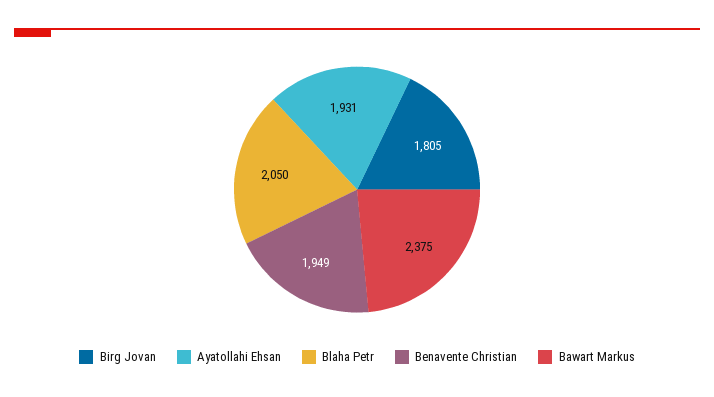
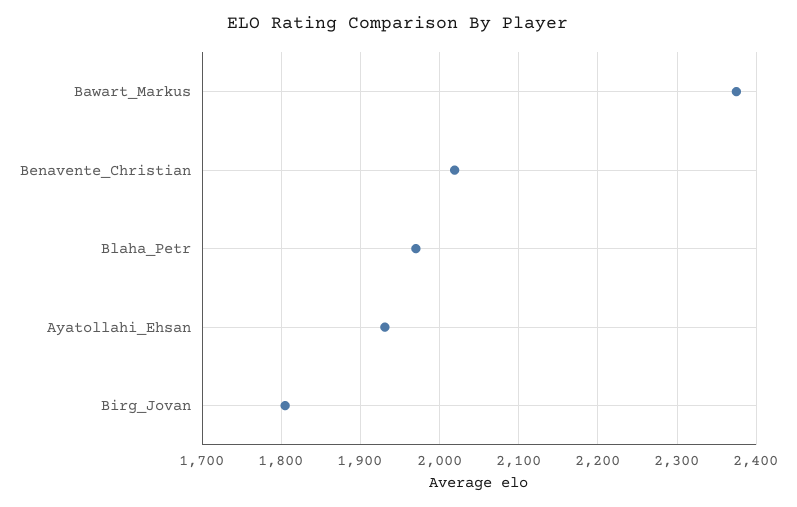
Blaha Petr: 2050 -> 1970
Benavente Christian: 1949 -> 2020

